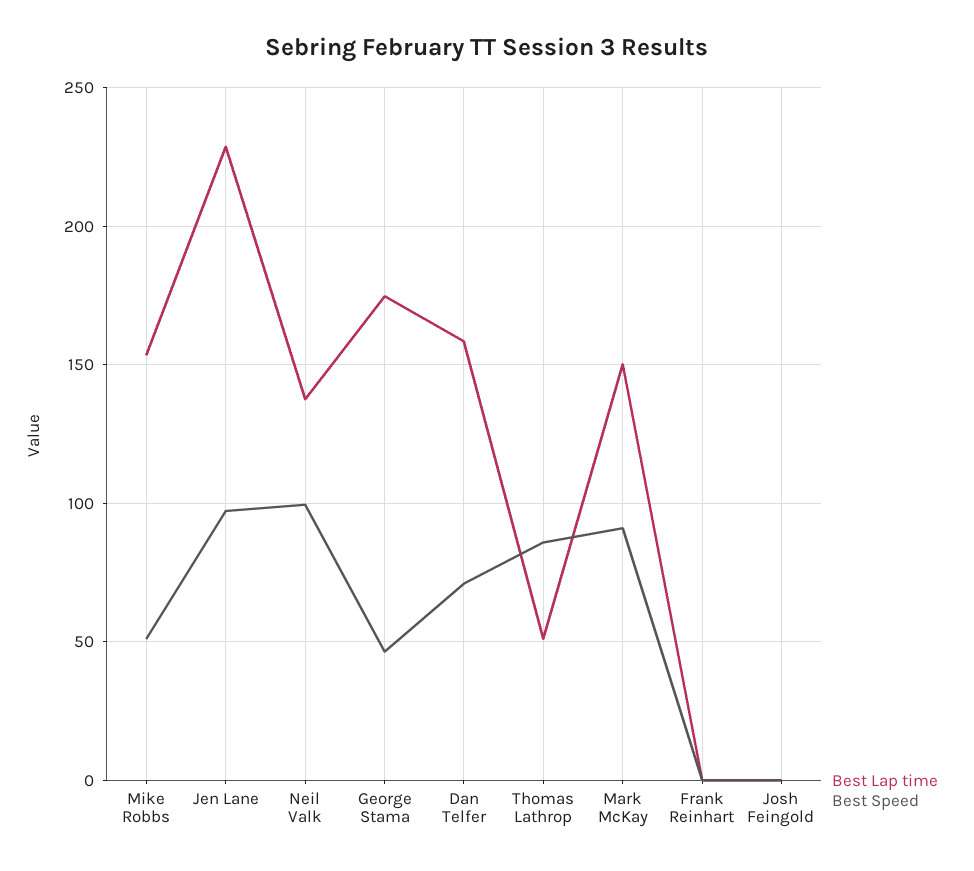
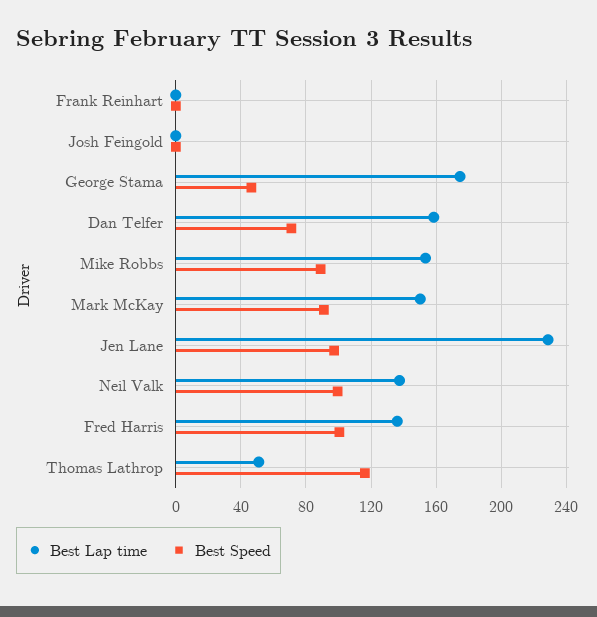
Best Speed, Mike Robbs: 50 -> 90
Best Speed, Thomas Lathrop: 85 -> 115
Best Lap time, Fred Harris: none -> 135
Best Speed, Fred Harris: none -> 100

